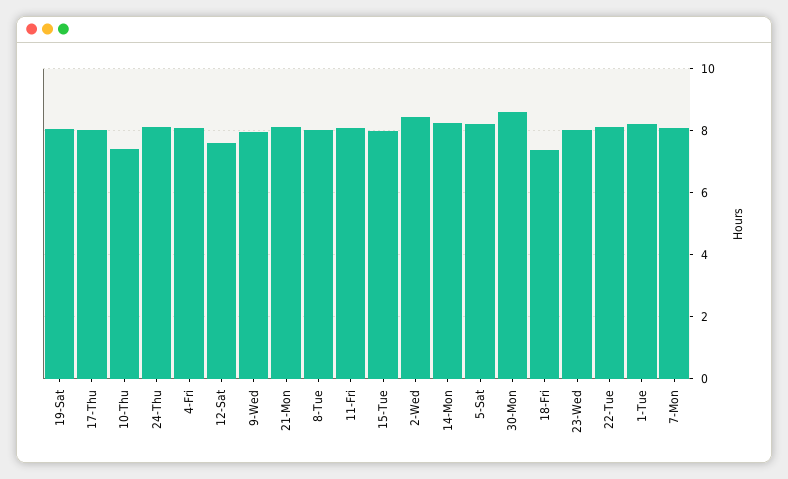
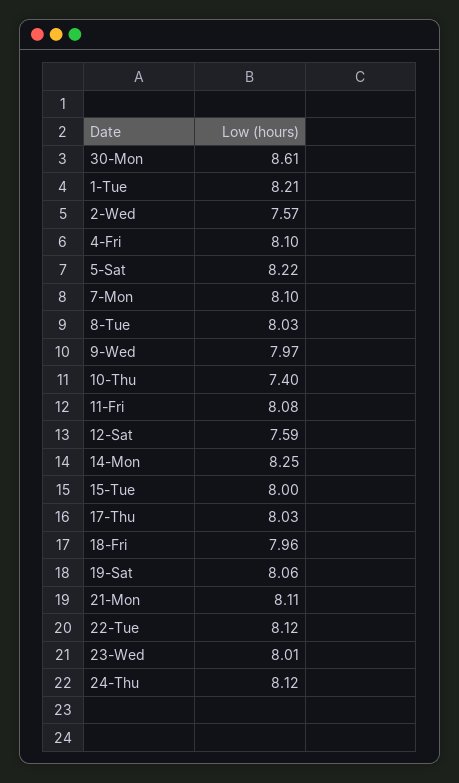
2-Wed: 8.4 -> 7.57
18-Fri: 7.4 -> 7.96

